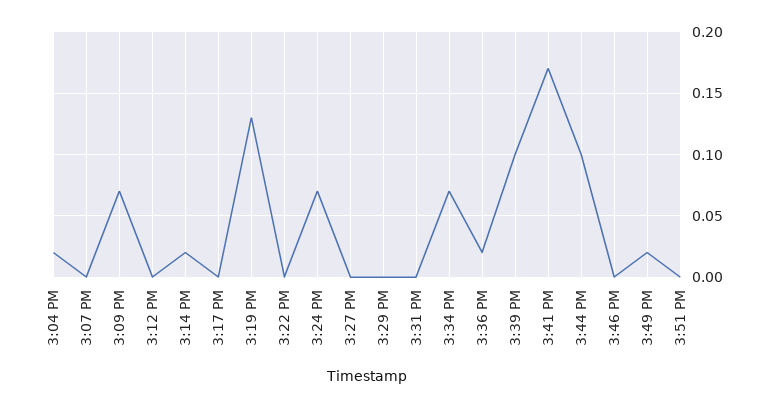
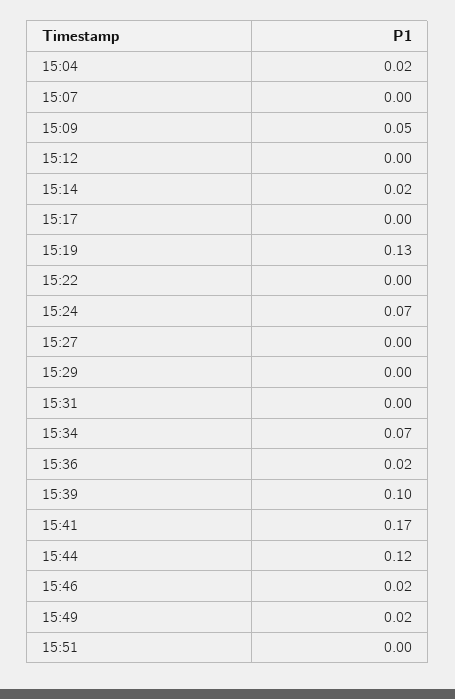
3:09 PM: 0.07 -> 0.05
3:44 PM: 0.1 -> 0.12
3:46 PM: 0 -> 0.02

